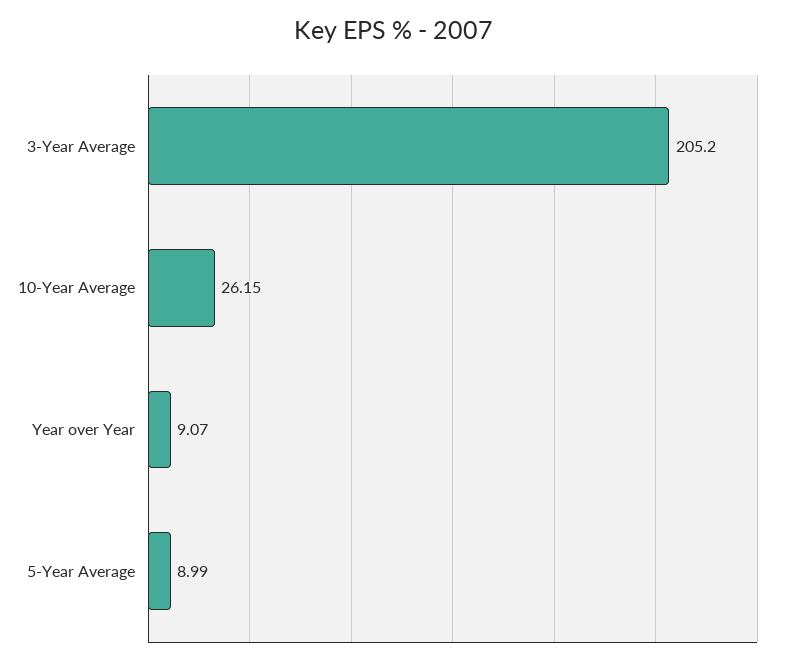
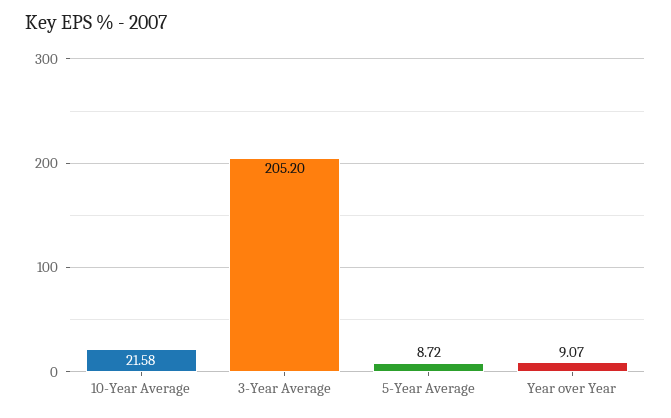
10-Year Average: 26.15 -> 21.58
5-Year Average: 8.99 -> 8.72

